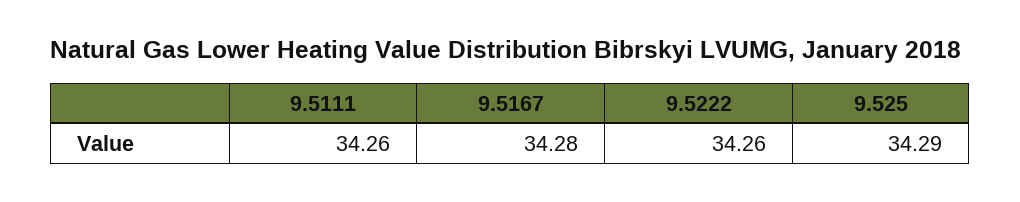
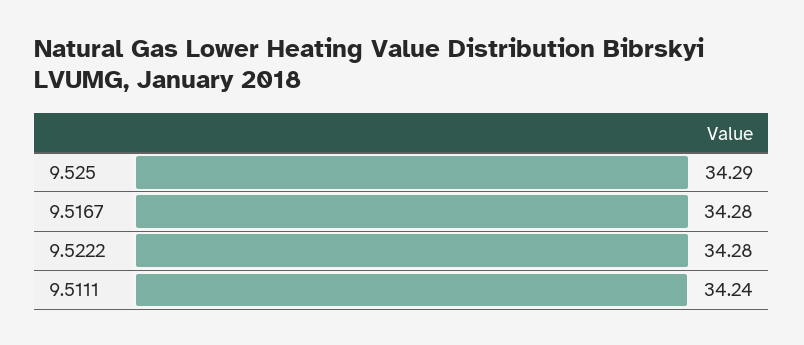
9.5111: 34.26 -> 34.24
9.5222: 34.26 -> 34.28

